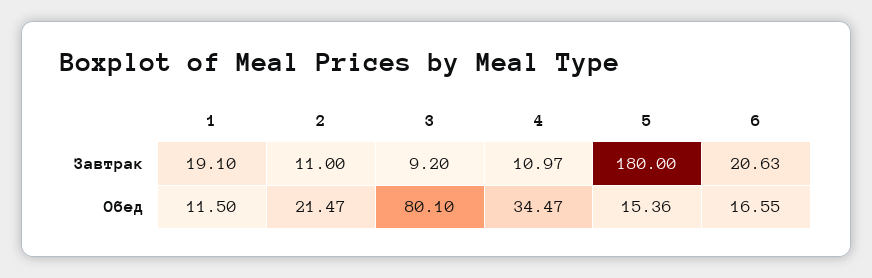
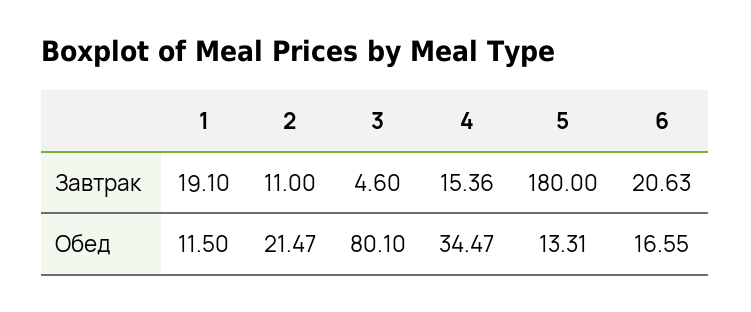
3, Завтрак: 9.2 -> 4.6
4, Завтрак: 10.97 -> 15.36
5, Обед: 15.36 -> 13.31

